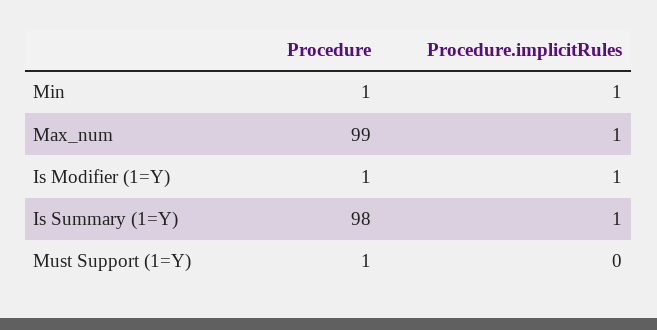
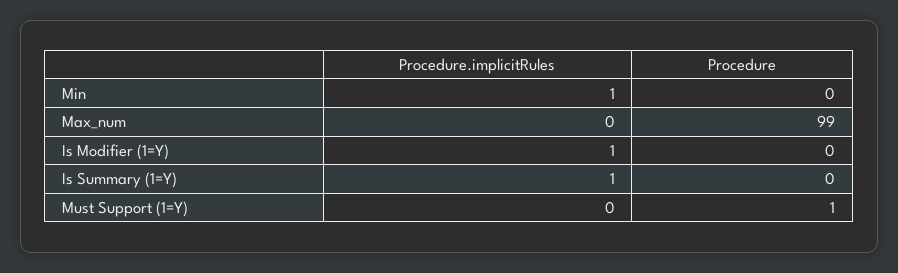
Procedure, Min: 1 -> 0
Procedure.implicitRules, Max_num: 1 -> 0
Procedure, Is Modifier (1=Y): 1 -> 0
Procedure, Is Summary (1=Y): 98 -> 0

